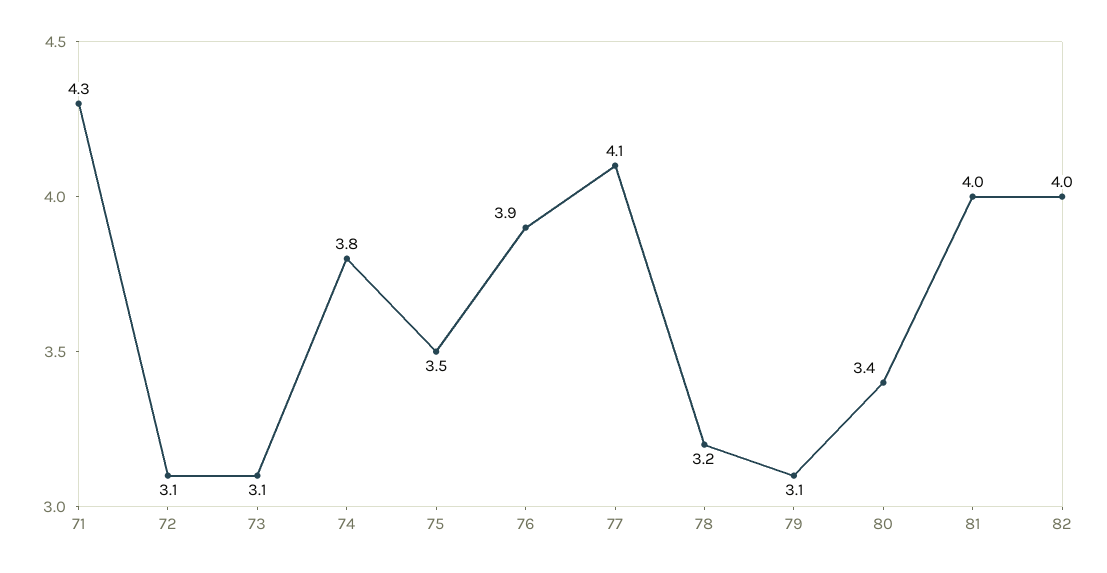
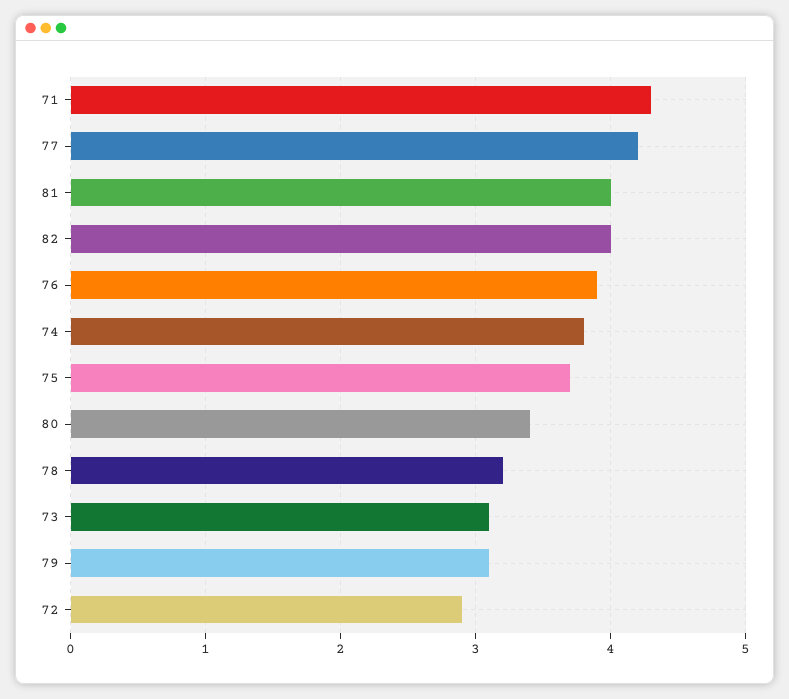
72: 3.1 -> 2.9
75: 3.5 -> 3.7
77: 4.1 -> 4.2

